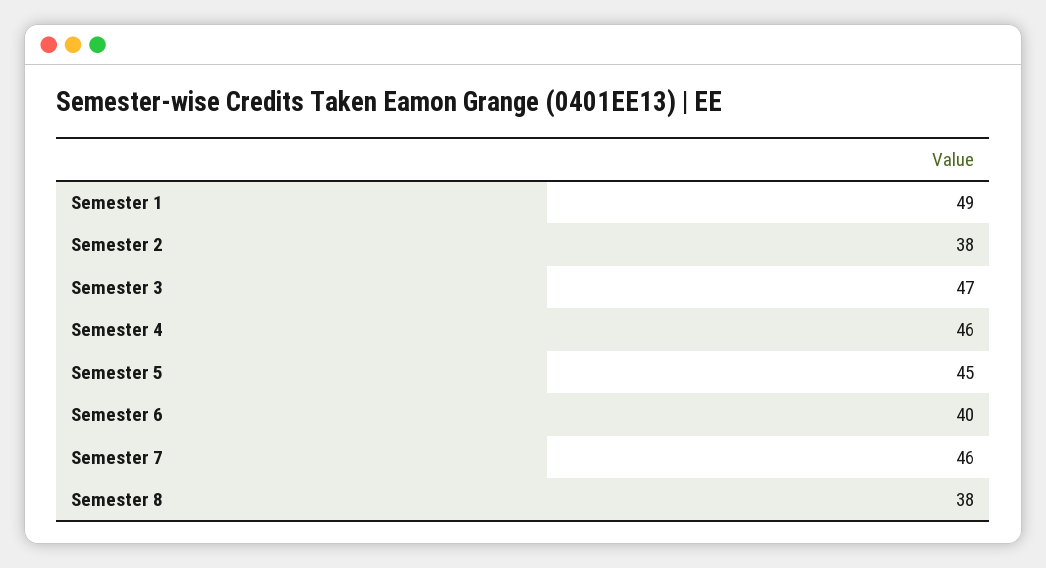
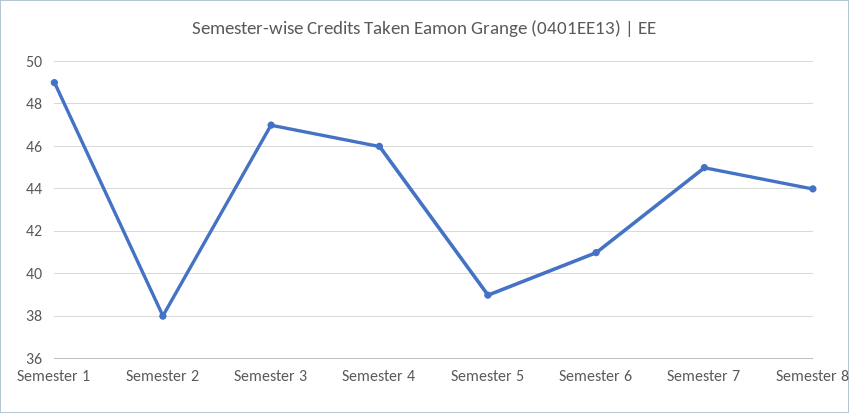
Semester 5: 45 -> 39
Semester 6: 40 -> 41
Semester 7: 46 -> 45
Semester 8: 38 -> 44

